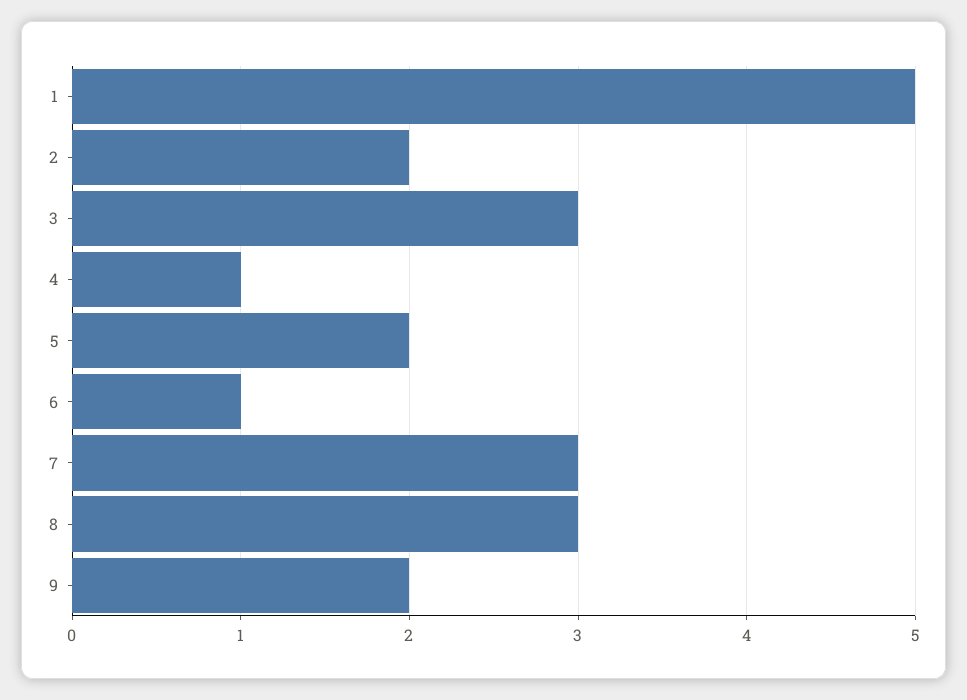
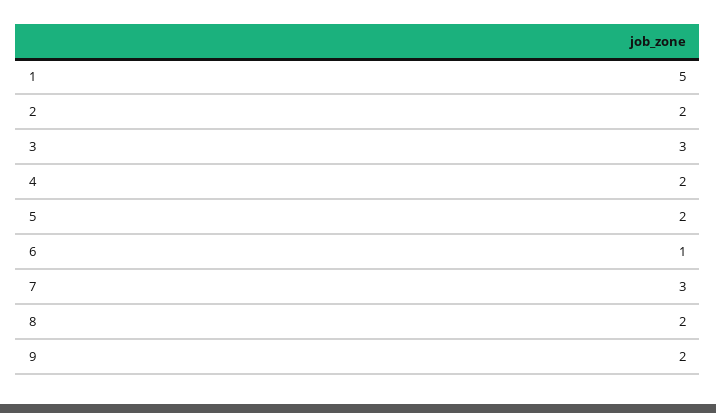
4: 1 -> 2
8: 3 -> 2

